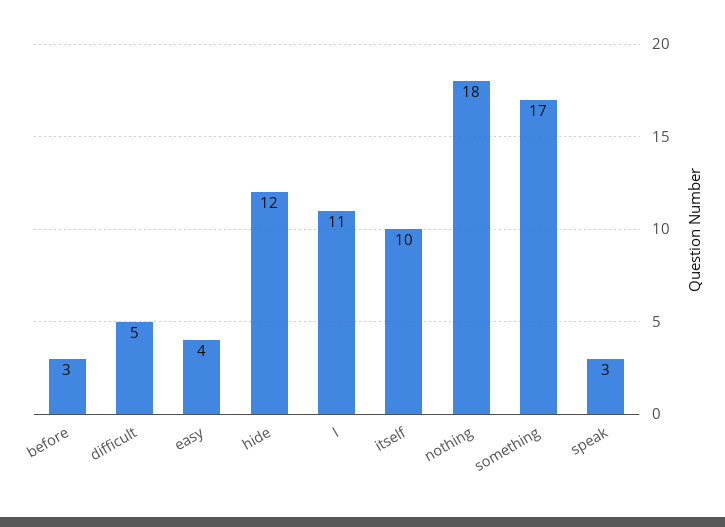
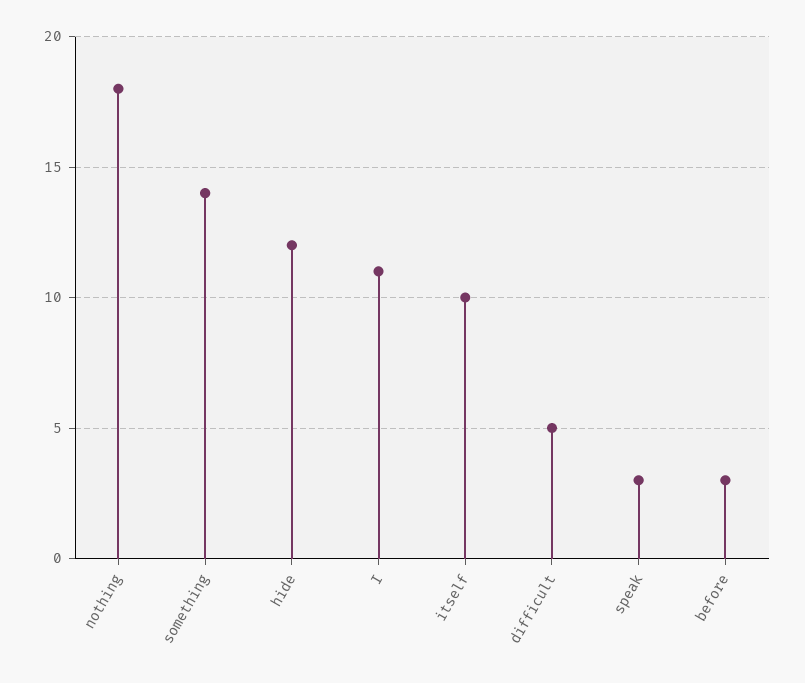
easy: 4 -> none
something: 17 -> 14

